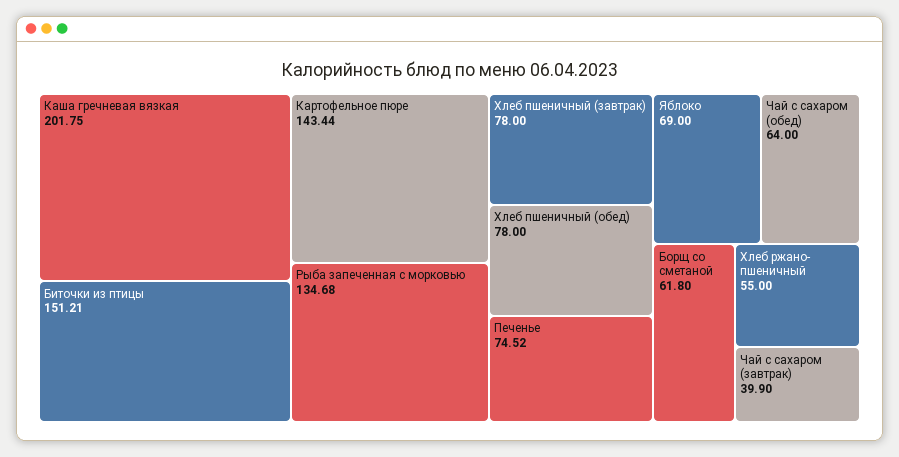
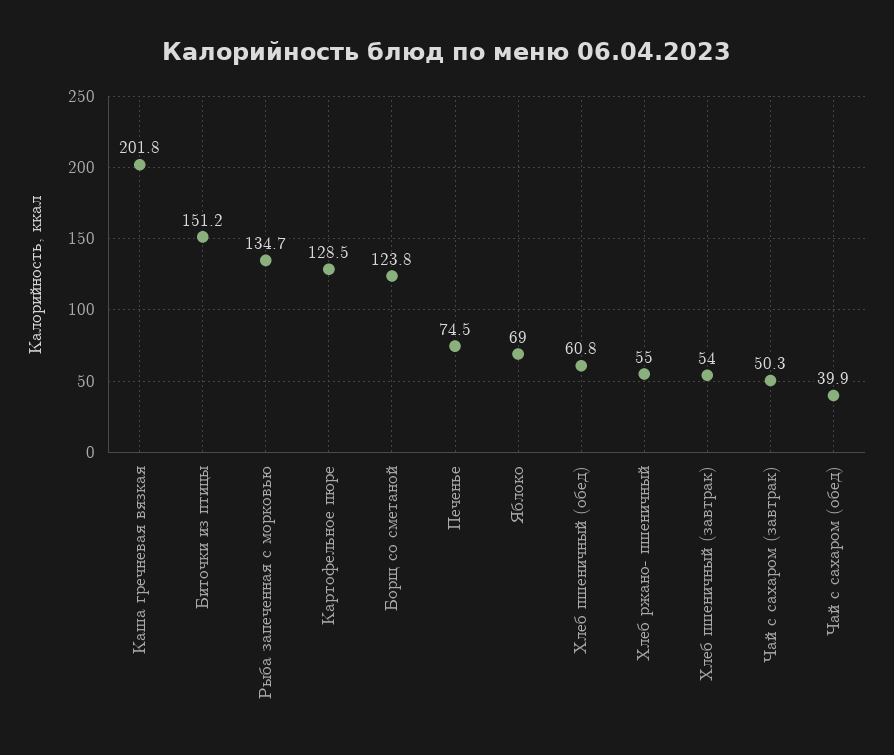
Картофельное пюре: 143.44 -> 128.5
Хлеб пшеничный (завтрак): 78 -> 54
Хлеб пшеничный (обед): 78 -> 60.8
Чай с сахаром (обед): 64 -> 39.9
Борщ со сметаной: 61.8 -> 123.8
Чай с сахаром (завтрак): 39.9 -> 50.3

